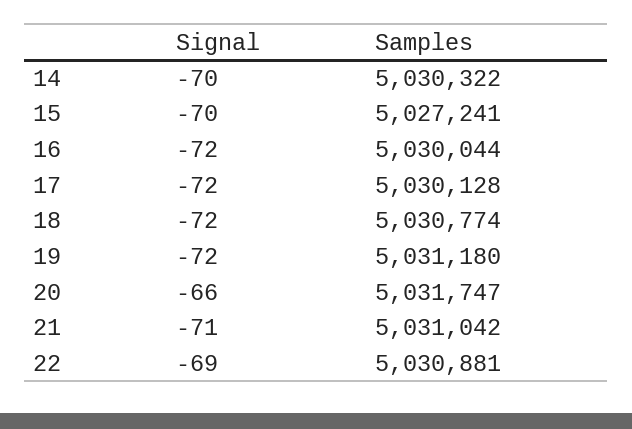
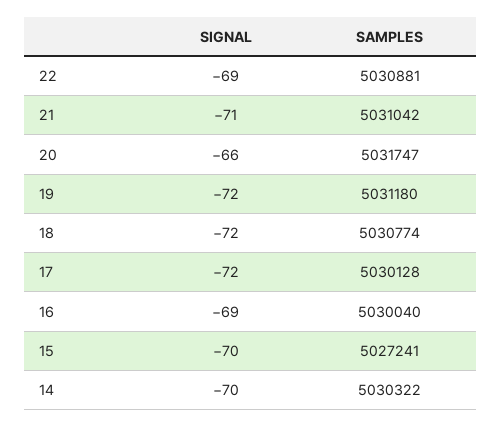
Signal, 16: -72 -> -69
Samples, 16: 5030044 -> 5030040

